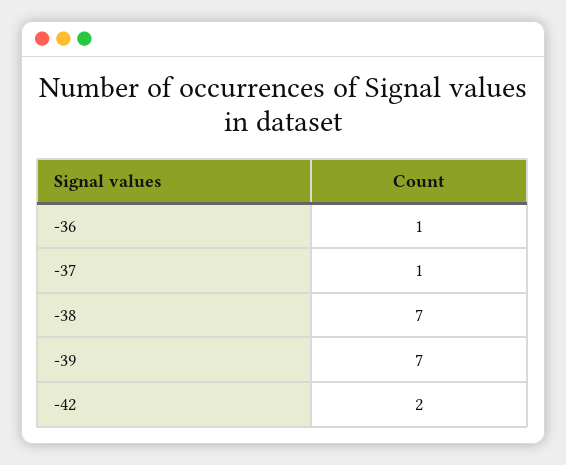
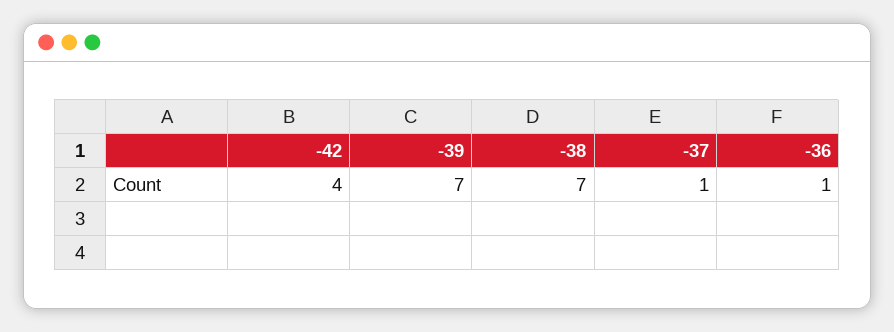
-42: 2 -> 4

